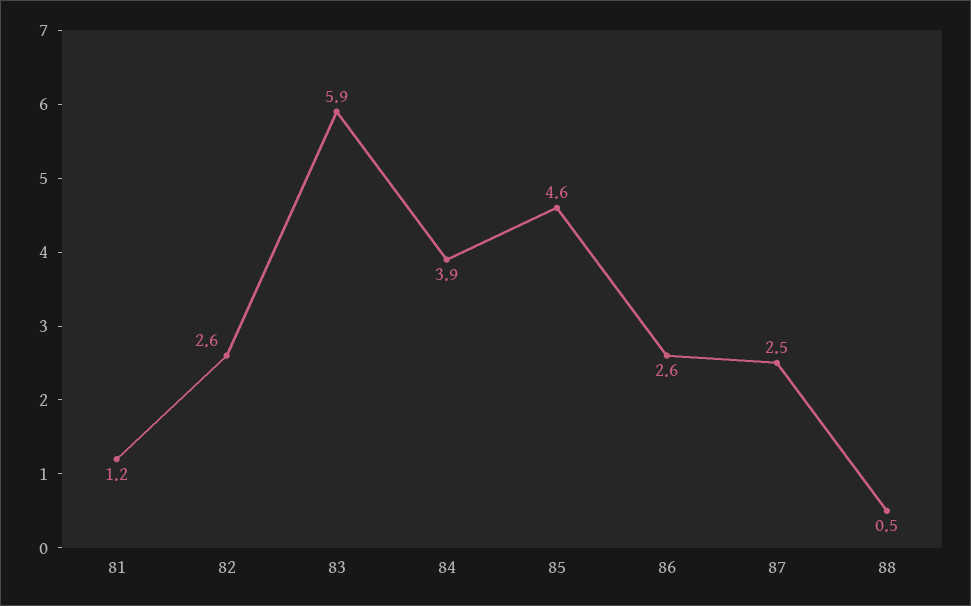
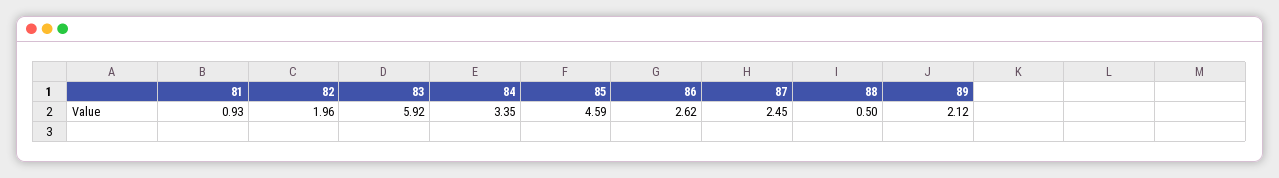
81: 1.2 -> 0.93
82: 2.6 -> 1.96
84: 3.9 -> 3.35
89: none -> 2.12

